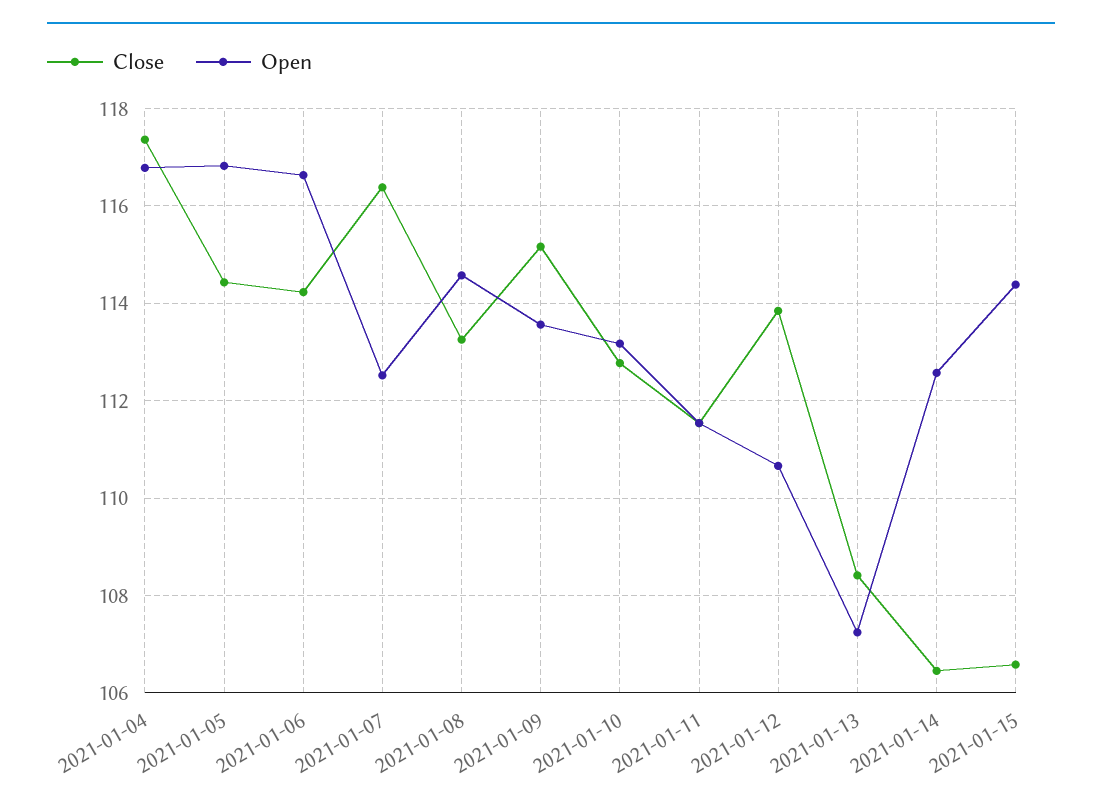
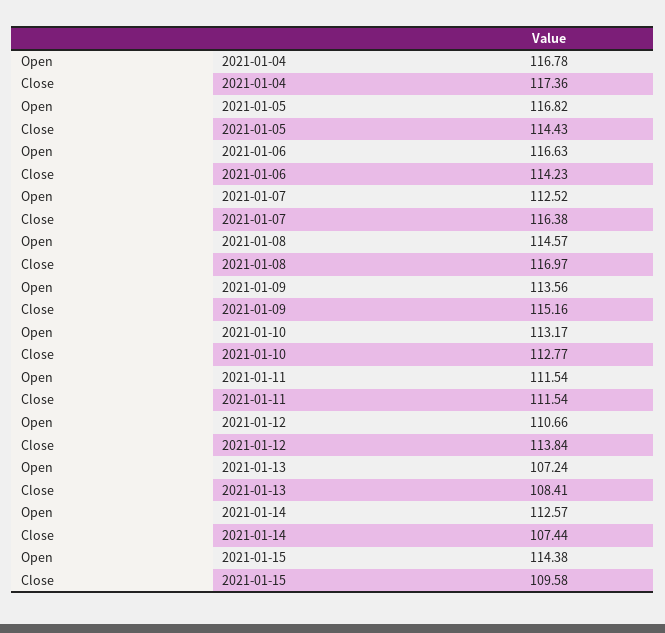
Close, 2021-01-08: 113.2 -> 116.97
Close, 2021-01-14: 106.4 -> 107.44
Close, 2021-01-15: 106.6 -> 109.58

